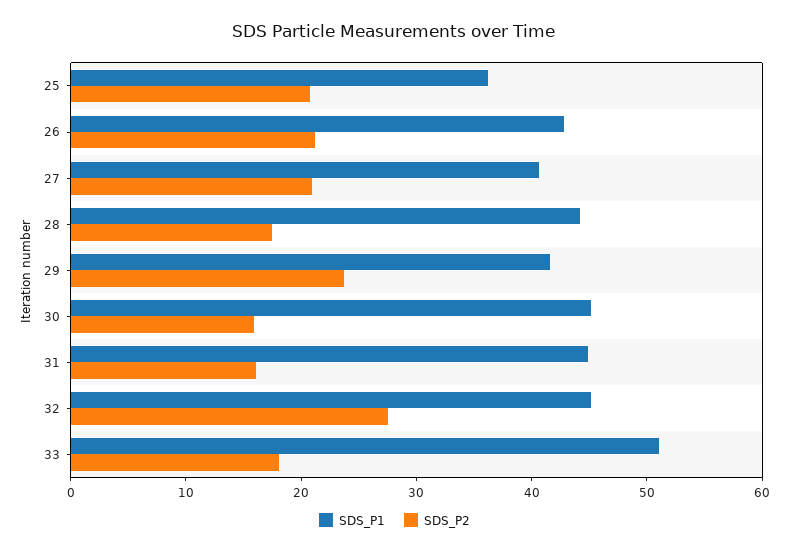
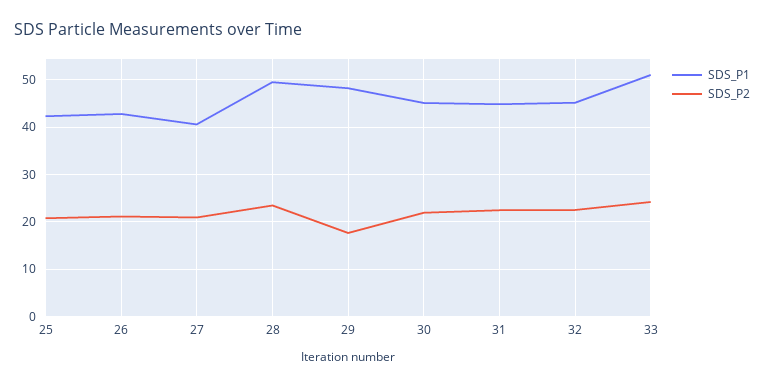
SDS_P1, 25: 36 -> 42
SDS_P1, 28: 44 -> 50
SDS_P2, 28: 18 -> 24
SDS_P1, 29: 42 -> 48
SDS_P2, 29: 24 -> 18
SDS_P2, 30: 16 -> 22
SDS_P2, 31: 16 -> 22
SDS_P2, 32: 28 -> 22
SDS_P2, 33: 18 -> 24

